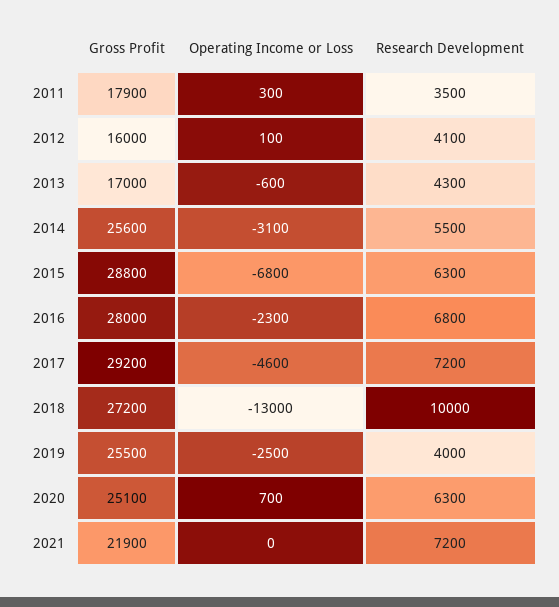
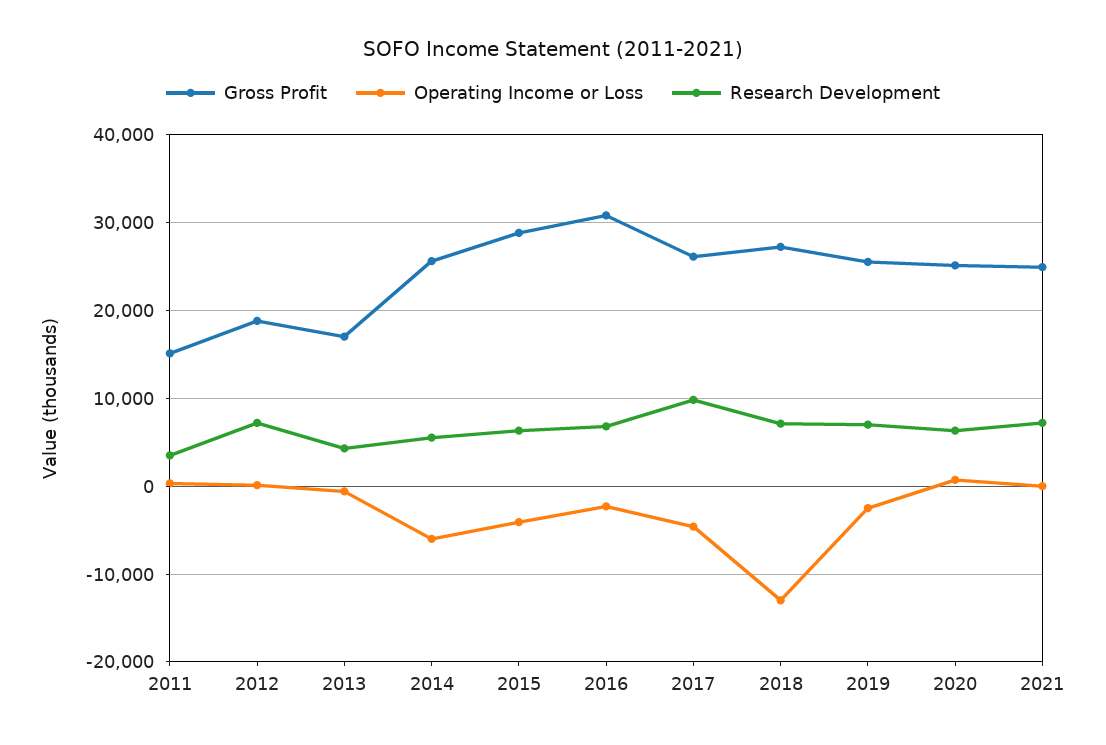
Gross Profit, 2011: 17900 -> 15000
Gross Profit, 2012: 16000 -> 19000
Research Development, 2012: 4100 -> 7000
Operating Income or Loss, 2014: -3100 -> -6000
Operating Income or Loss, 2015: -6800 -> -4000
Gross Profit, 2016: 28000 -> 31000
Gross Profit, 2017: 29200 -> 26000
Research Development, 2017: 7200 -> 10000
Research Development, 2018: 10000 -> 7000
Research Development, 2019: 4000 -> 7000
Gross Profit, 2021: 21900 -> 25000

